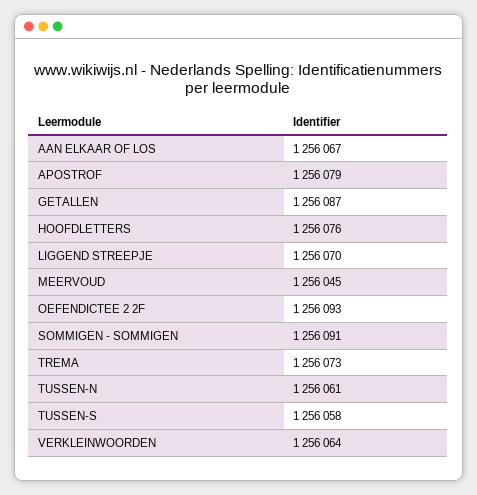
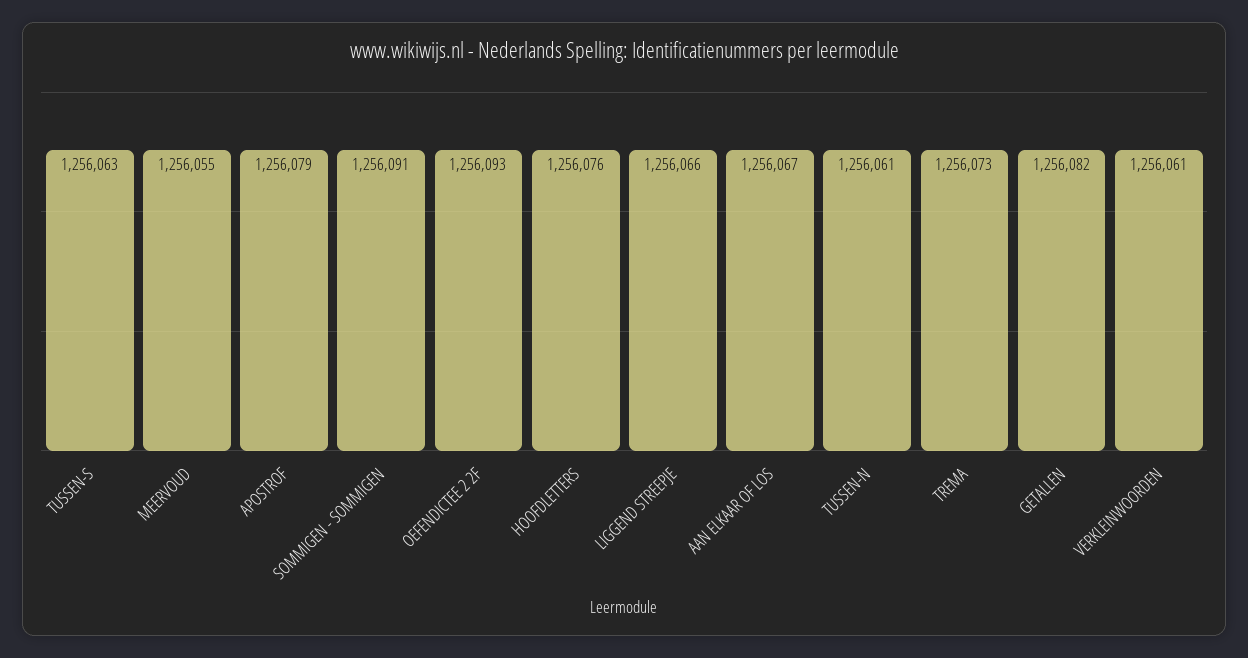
GETALLEN: 1256087 -> 1256082
LIGGEND STREEPJE: 1256070 -> 1256066
MEERVOUD: 1256045 -> 1256055
TUSSEN-S: 1256058 -> 1256063
VERKLEINWOORDEN: 1256064 -> 1256061

